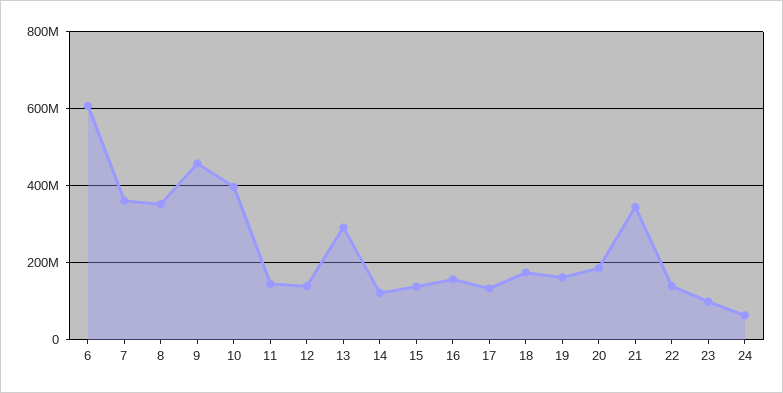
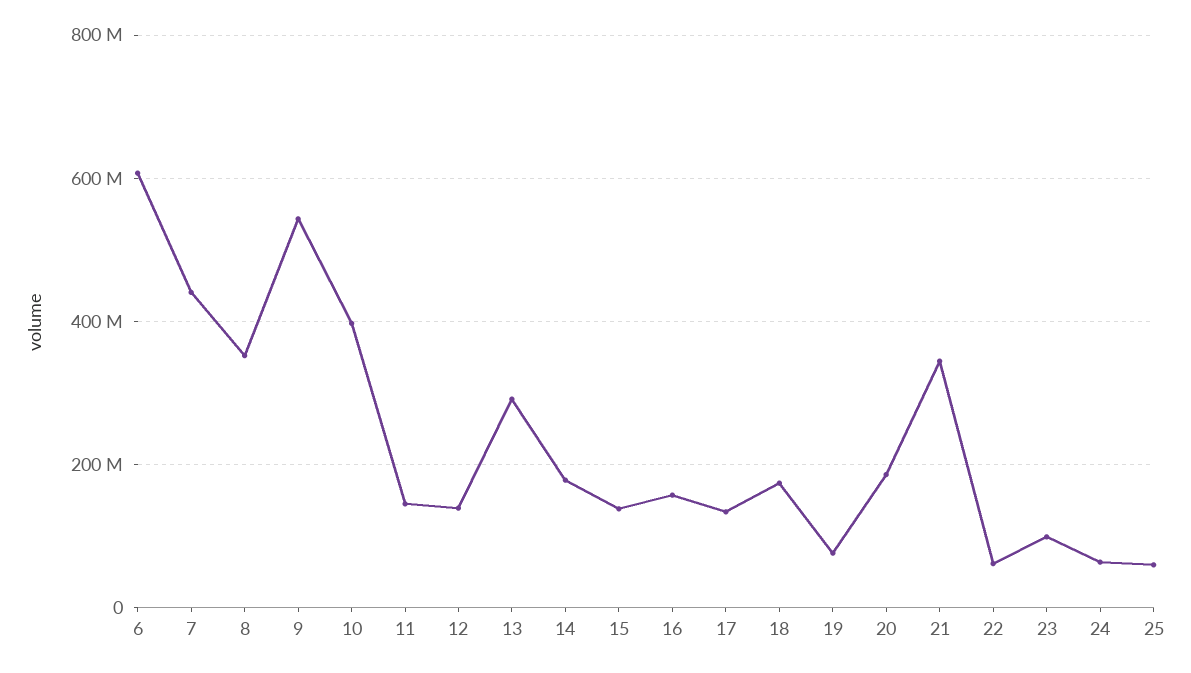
7: 360000000 -> 440000000
9: 460000000 -> 540000000
14: 120000000 -> 180000000
19: 160000000 -> 80000000
22: 140000000 -> 60000000
25: none -> 60000000

